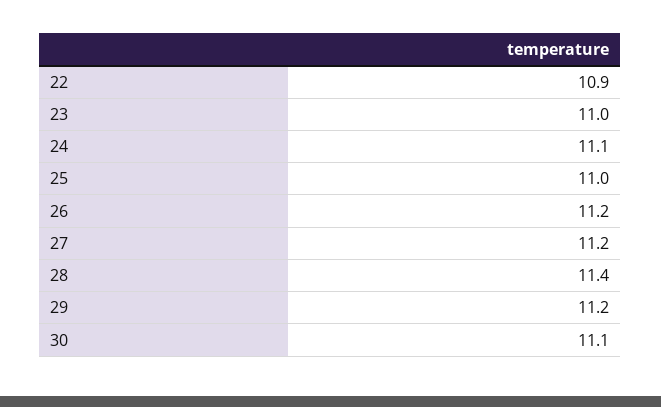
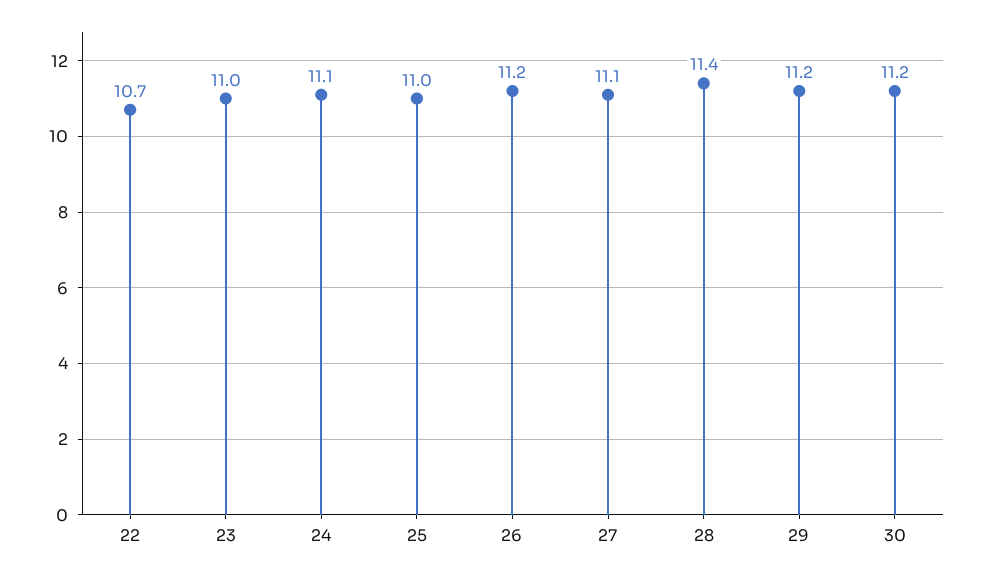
22: 10.9 -> 10.7
27: 11.2 -> 11.1
30: 11.1 -> 11.2

